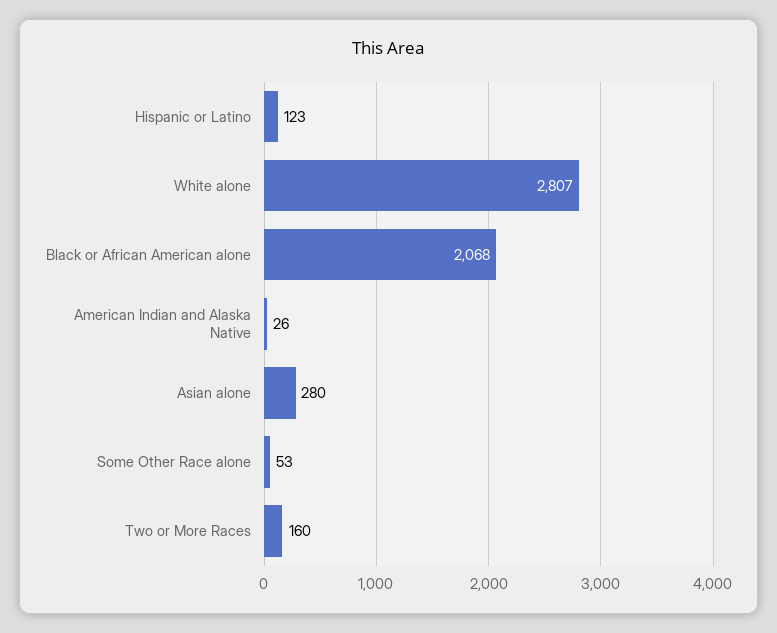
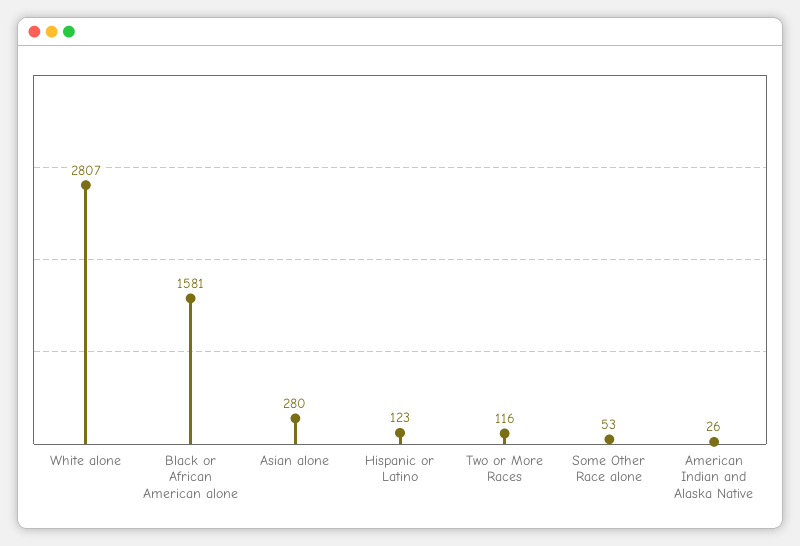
Black or African American alone: 2068 -> 1581
Two or More Races: 160 -> 116

